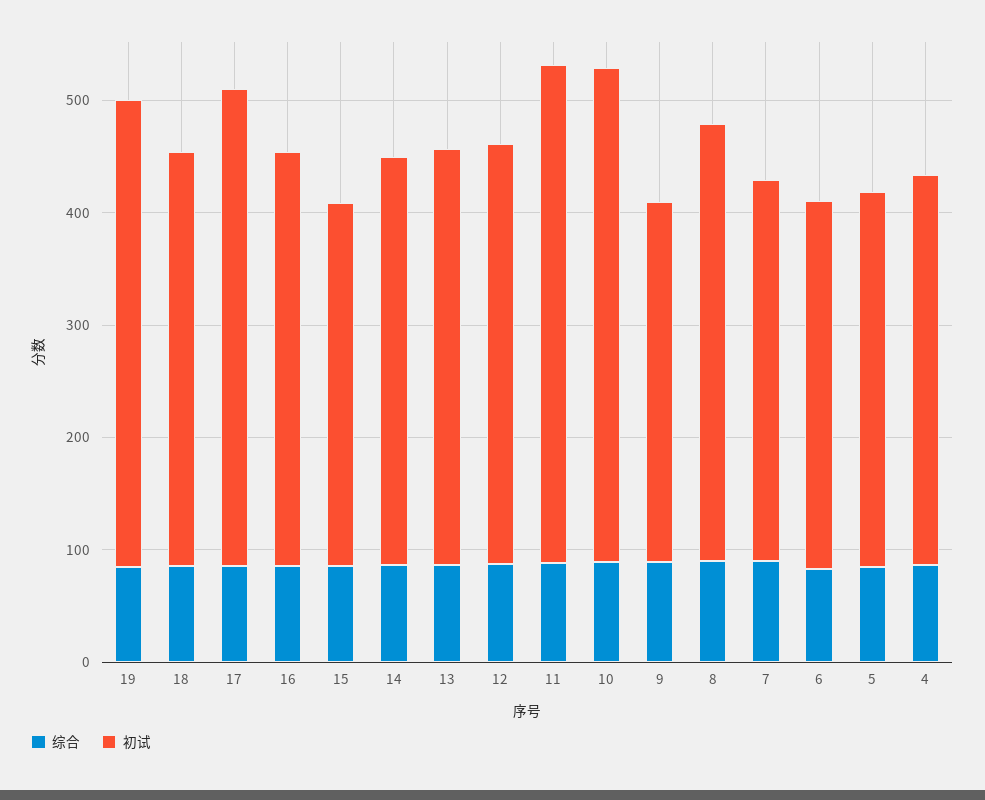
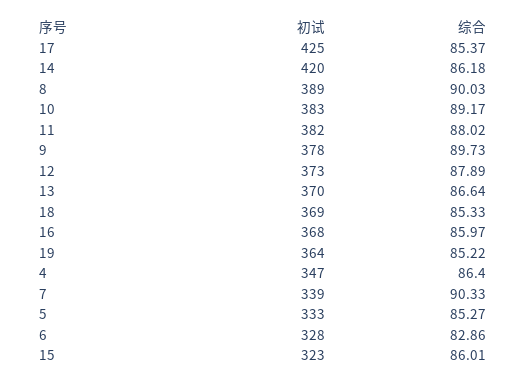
初试, 19: 420 -> 364
初试, 14: 360 -> 420
初试, 11: 440 -> 382
初试, 10: 440 -> 383
初试, 9: 320 -> 378

